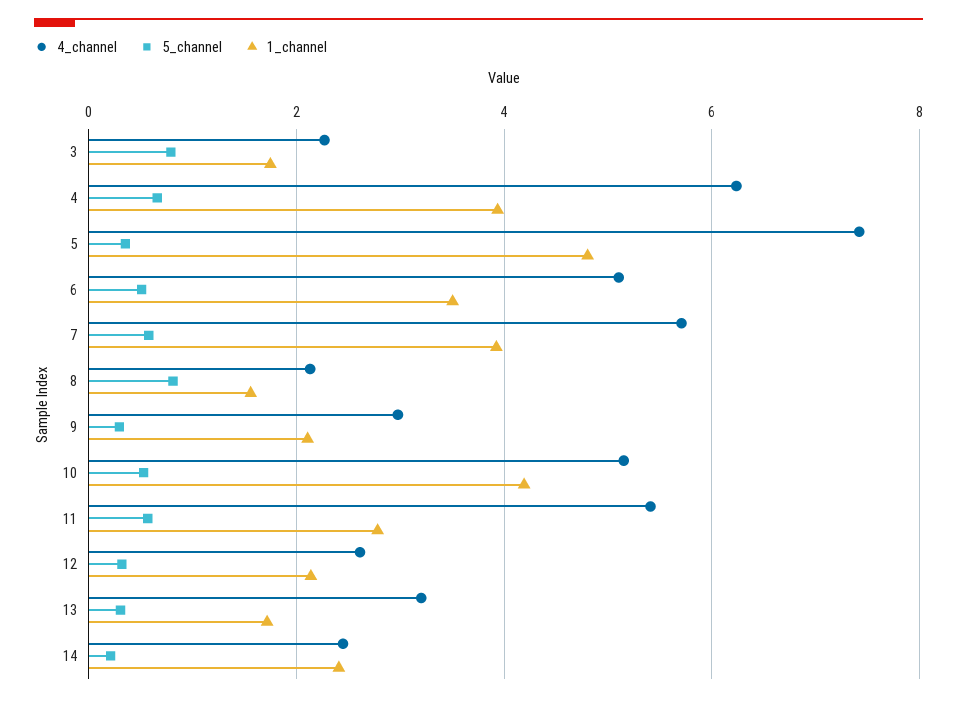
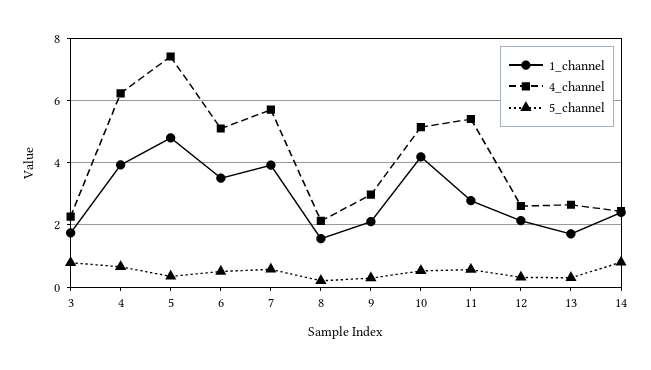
5_channel, 8: 0.8 -> 0.2
4_channel, 13: 3.2 -> 2.6
5_channel, 14: 0.2 -> 0.8

